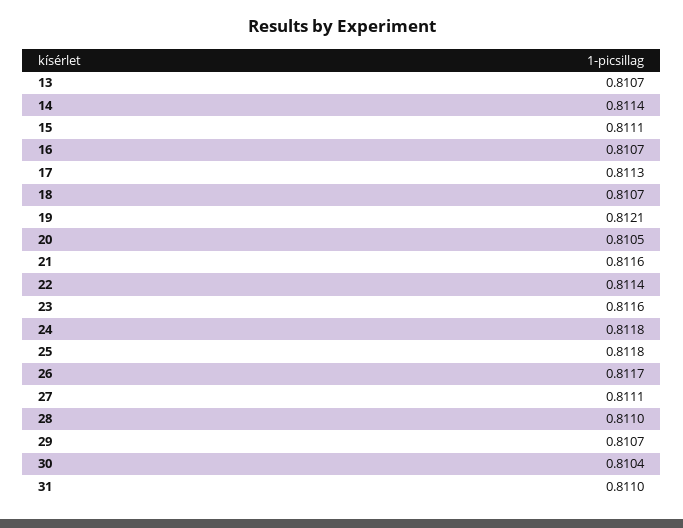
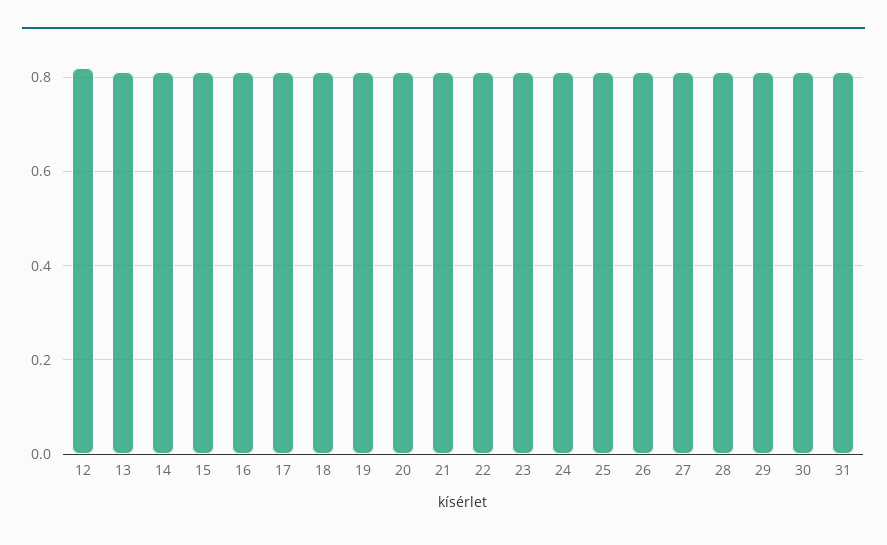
12: none -> 0.82

